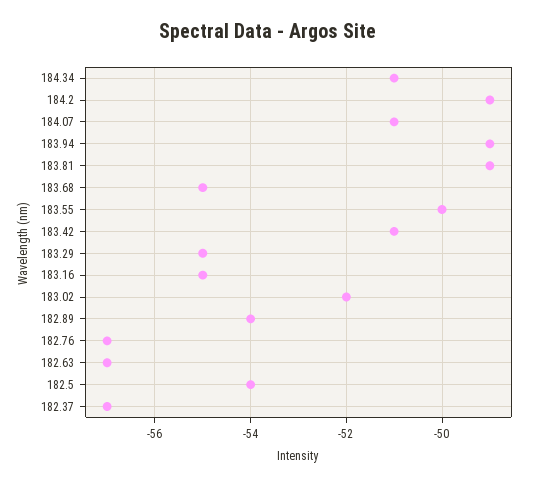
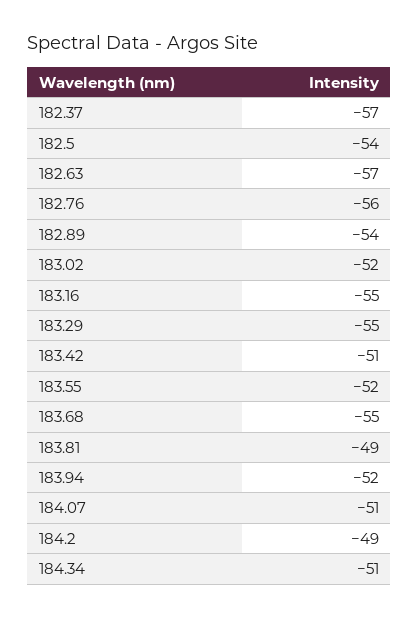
183.94: -49 -> -52
183.55: -50 -> -52
182.76: -57 -> -56

